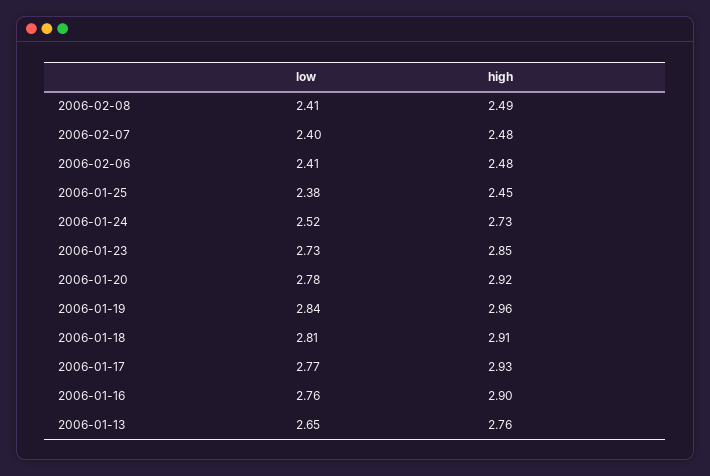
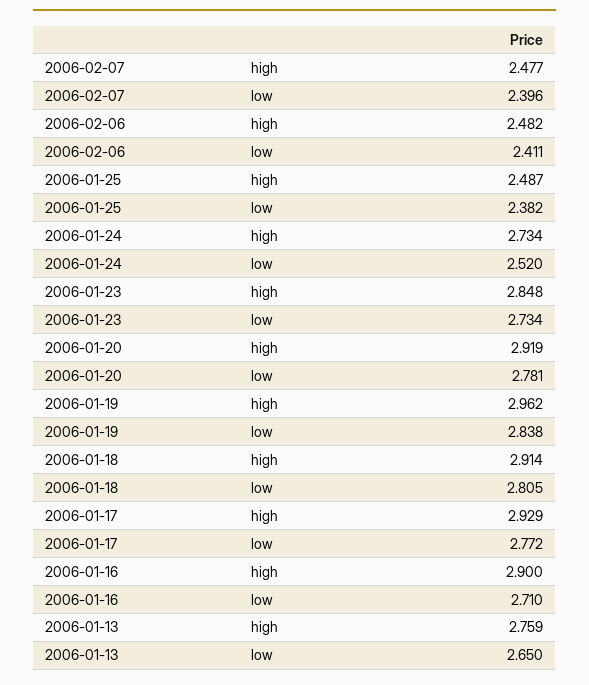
low, 2006-02-08: 2.41 -> none
high, 2006-02-08: 2.49 -> none
high, 2006-01-25: 2.45 -> 2.487
low, 2006-01-16: 2.76 -> 2.71

